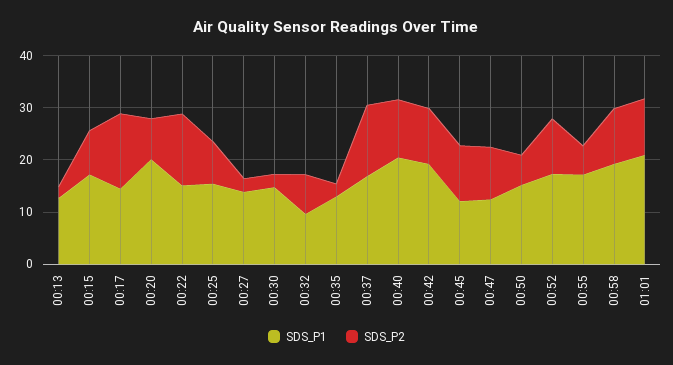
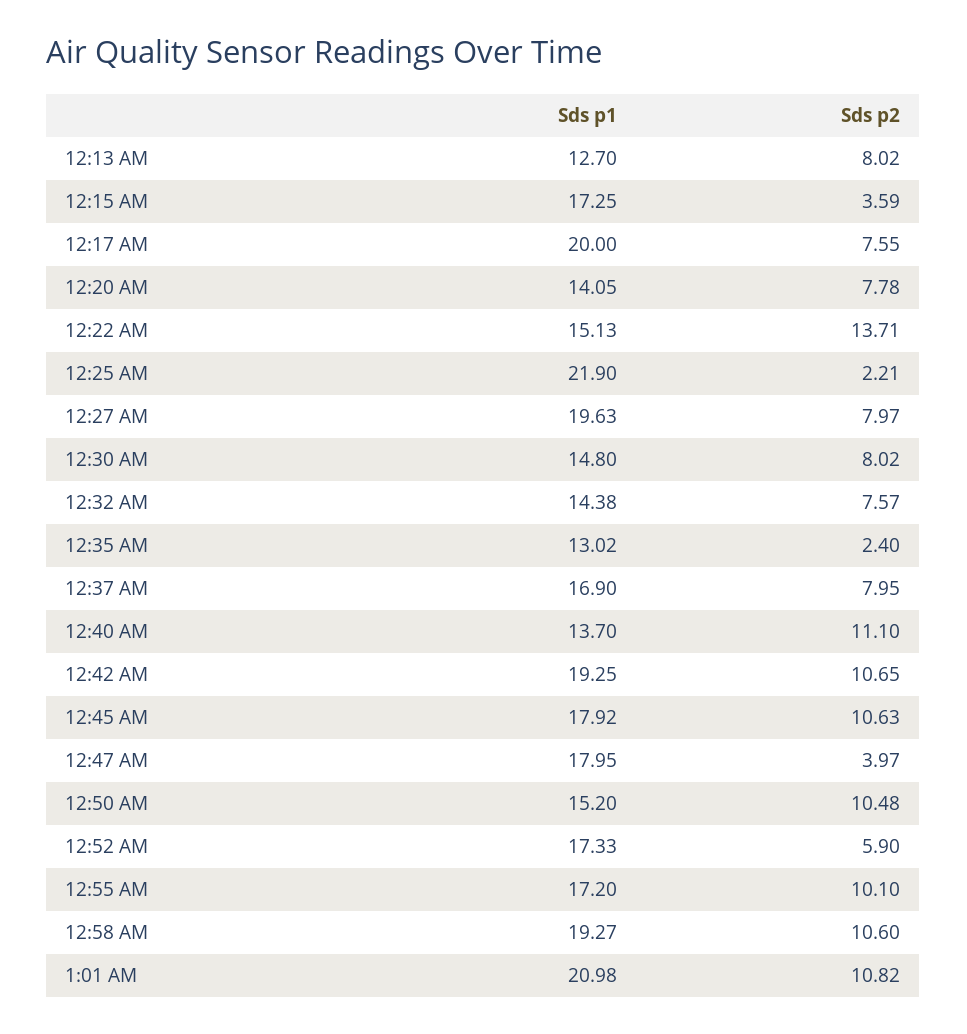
SDS_P2, 00:13: 2 -> 8.02
SDS_P2, 00:15: 8 -> 3.59
SDS_P1, 00:17: 14 -> 20
SDS_P2, 00:17: 14 -> 7.55
SDS_P1, 00:20: 20 -> 14.05
SDS_P1, 00:25: 16 -> 21.9
SDS_P2, 00:25: 8 -> 2.21
SDS_P1, 00:27: 14 -> 19.63
SDS_P2, 00:27: 2 -> 7.97
SDS_P2, 00:30: 2 -> 8.02
SDS_P1, 00:32: 10 -> 14.38
SDS_P2, 00:37: 14 -> 7.95
SDS_P1, 00:40: 20 -> 13.7
SDS_P1, 00:45: 12 -> 17.92
SDS_P1, 00:47: 12 -> 17.95
SDS_P2, 00:47: 10 -> 3.97
SDS_P2, 00:50: 6 -> 10.48
SDS_P2, 00:52: 10 -> 5.9
SDS_P2, 00:55: 6 -> 10.1

